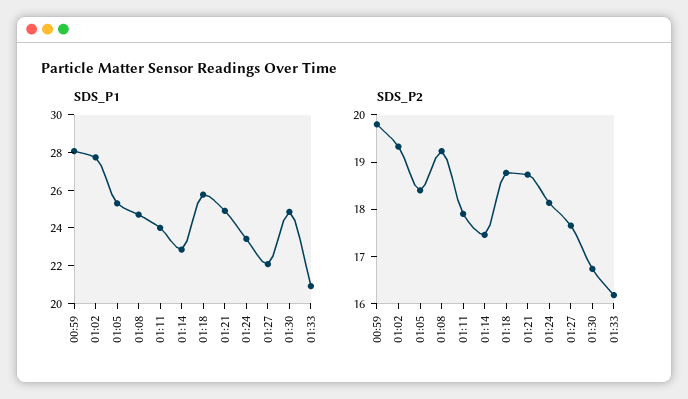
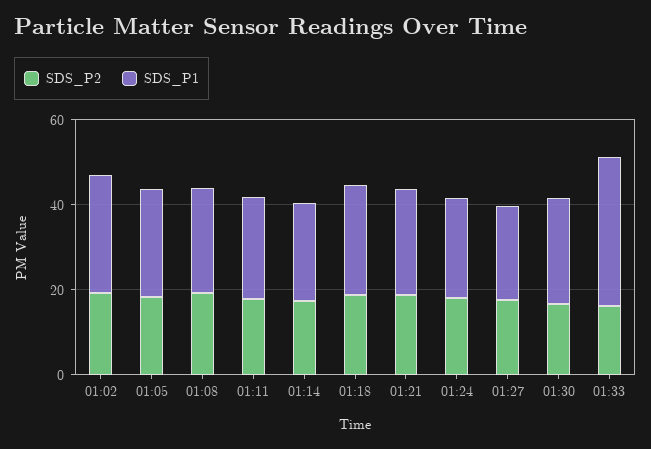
SDS_P1, 00:59: 28 -> none
SDS_P1, 01:33: 21 -> 35
SDS_P2, 00:59: 19.8 -> none

